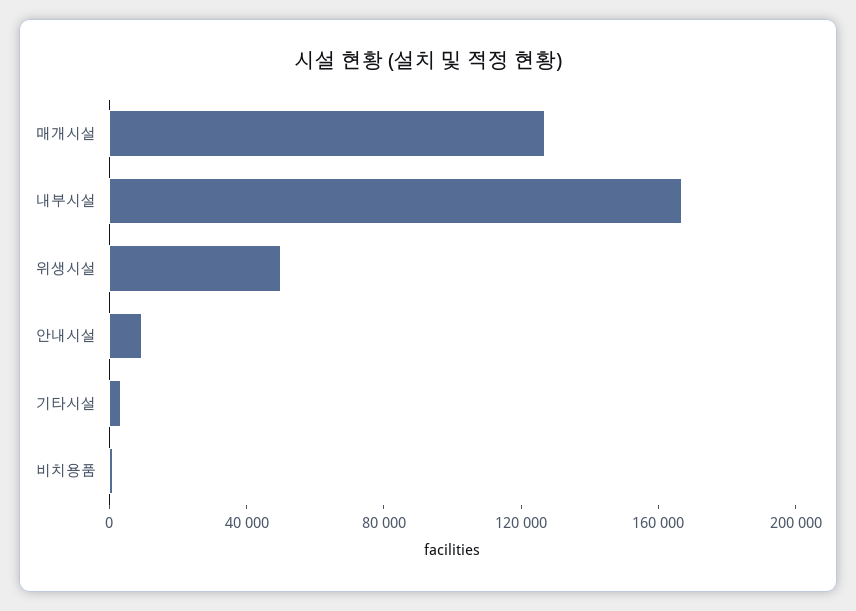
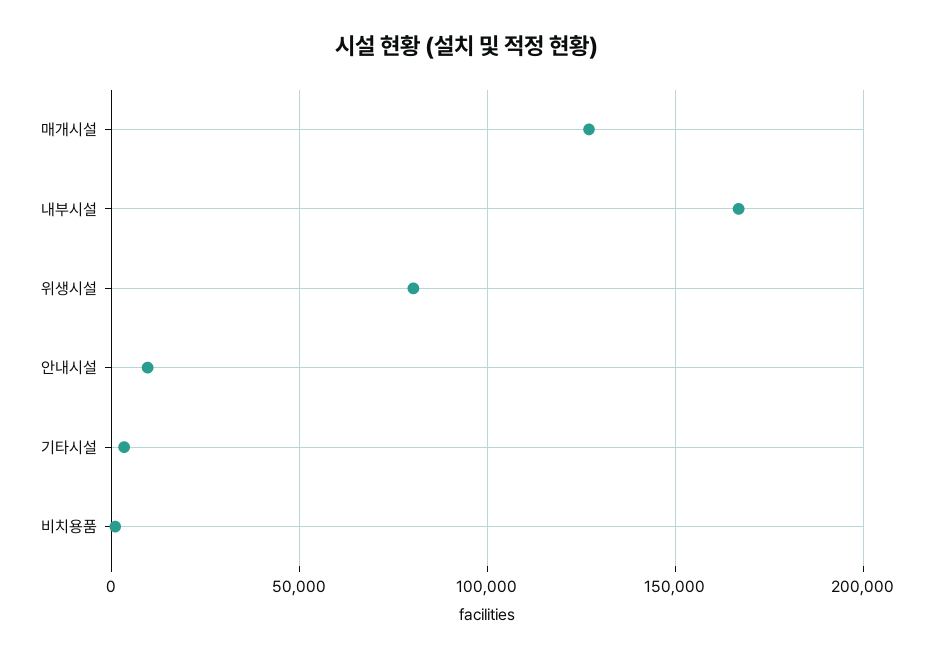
위생시설: 50000 -> 80000

